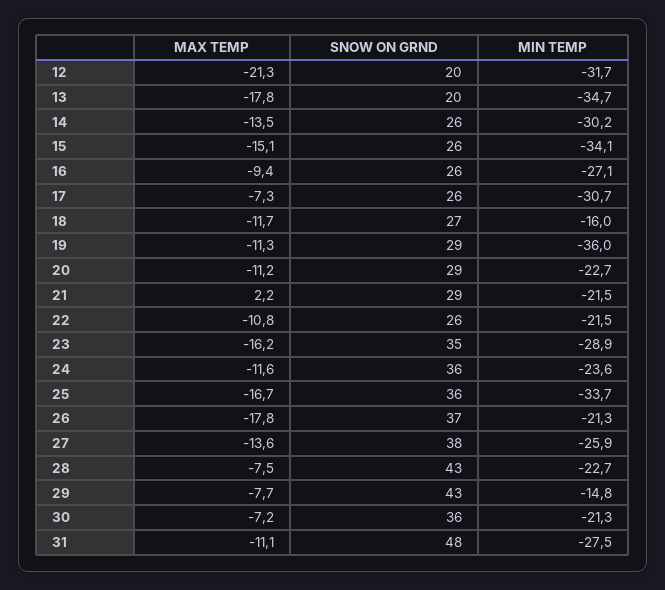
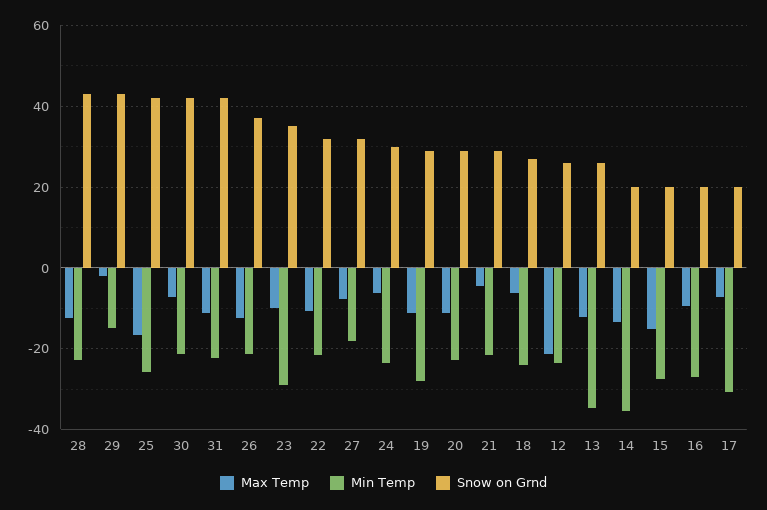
SNOW ON GRND, 12: 20 -> 26
MIN TEMP, 12: -31.7 -> -24
MAX TEMP, 13: -17.8 -> -12
SNOW ON GRND, 13: 20 -> 26
SNOW ON GRND, 14: 26 -> 20
MIN TEMP, 14: -30.2 -> -36
SNOW ON GRND, 15: 26 -> 20
MIN TEMP, 15: -34.1 -> -28
SNOW ON GRND, 16: 26 -> 20
SNOW ON GRND, 17: 26 -> 20
MAX TEMP, 18: -11.7 -> -6
MIN TEMP, 18: -16 -> -24
MIN TEMP, 19: -36 -> -28
MAX TEMP, 21: 2.2 -> -4
SNOW ON GRND, 22: 26 -> 32
MAX TEMP, 23: -16.2 -> -10
MAX TEMP, 24: -11.6 -> -6
SNOW ON GRND, 24: 36 -> 30
SNOW ON GRND, 25: 36 -> 42
MIN TEMP, 25: -33.7 -> -26
MAX TEMP, 26: -17.8 -> -12
MAX TEMP, 27: -13.6 -> -8
SNOW ON GRND, 27: 38 -> 32
MIN TEMP, 27: -25.9 -> -18
MAX TEMP, 28: -7.5 -> -12
MAX TEMP, 29: -7.7 -> -2
SNOW ON GRND, 30: 36 -> 42
SNOW ON GRND, 31: 48 -> 42
MIN TEMP, 31: -27.5 -> -22

